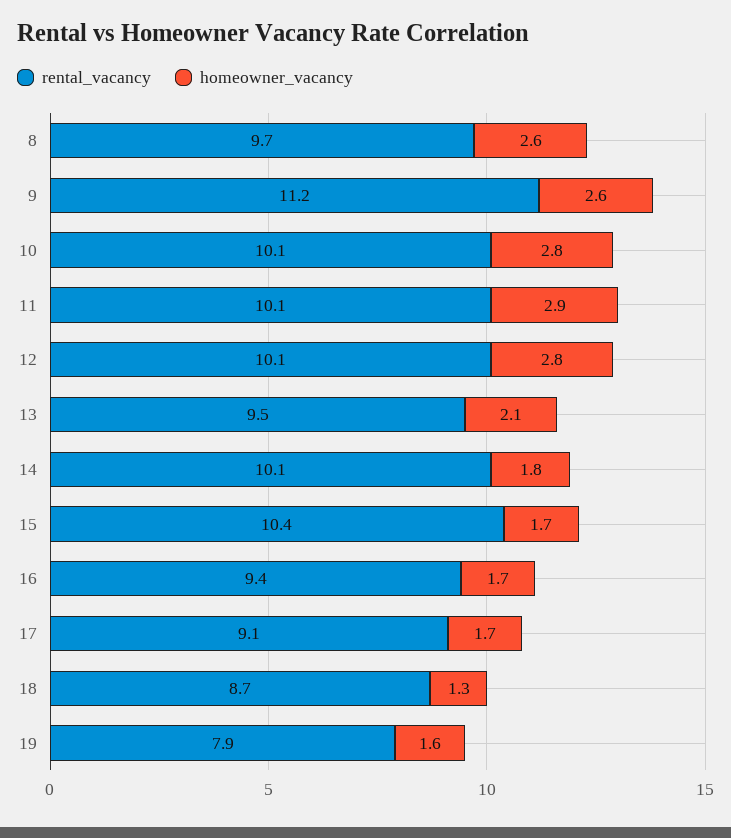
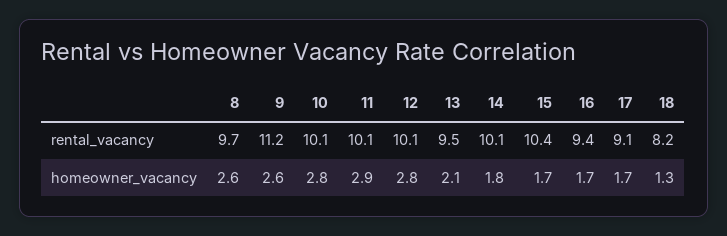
rental_vacancy, 18: 8.7 -> 8.2
rental_vacancy, 19: 7.9 -> none
homeowner_vacancy, 19: 1.6 -> none

